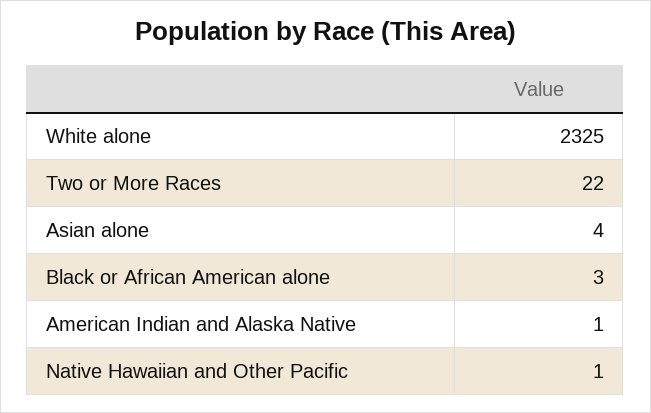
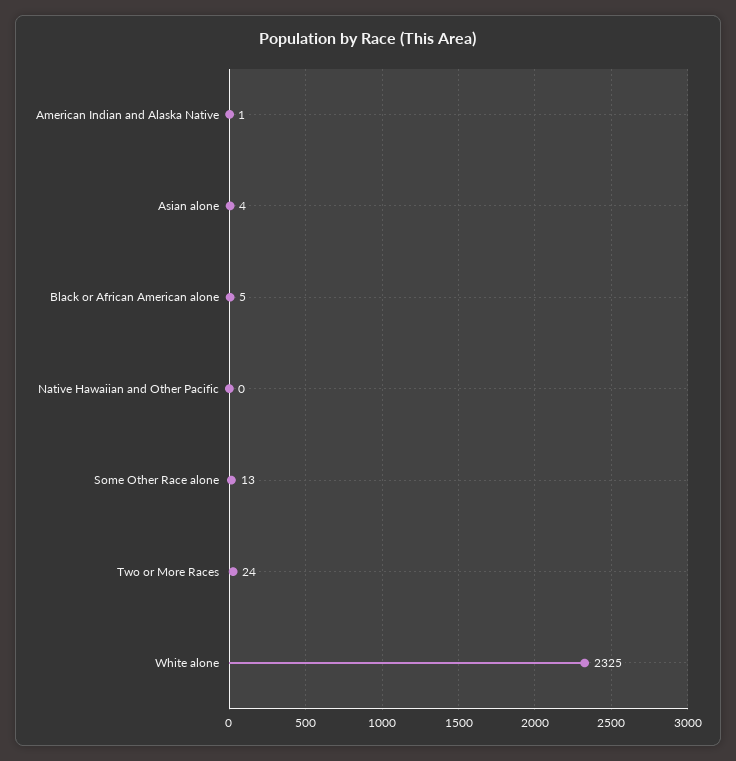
Two or More Races: 22 -> 24
Black or African American alone: 3 -> 5
Native Hawaiian and Other Pacific: 1 -> 0
Some Other Race alone: none -> 13

